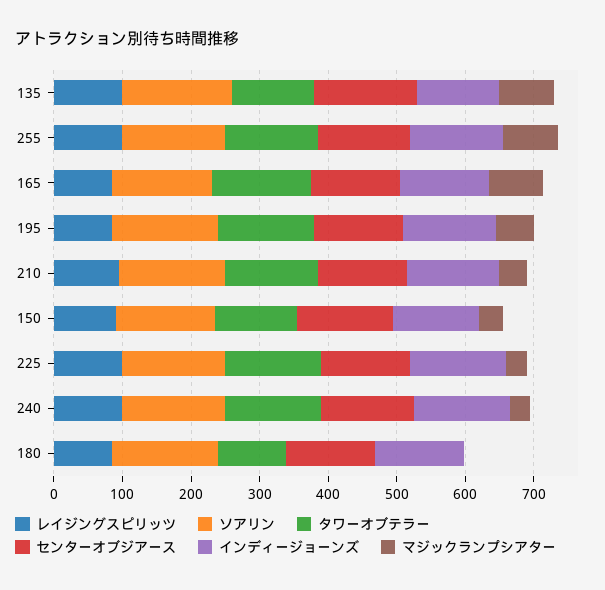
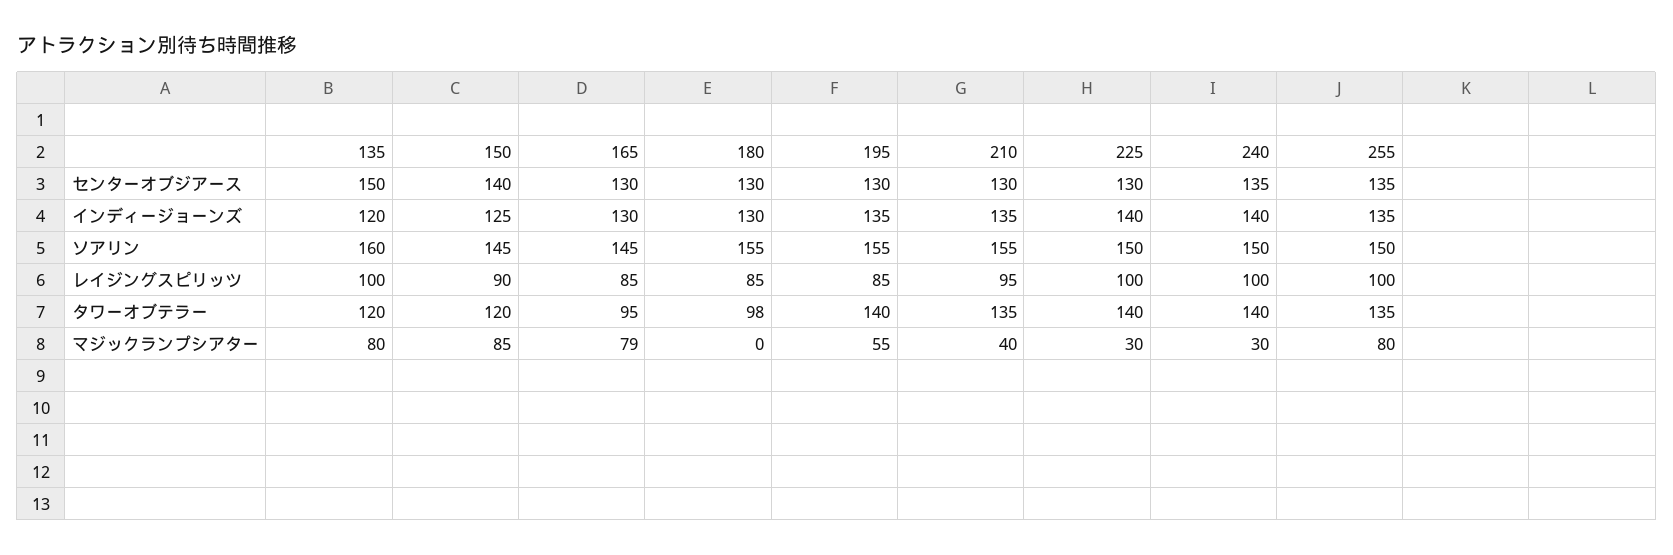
タワーオブテラー, 165: 140 -> 95
マジックランプシアター, 150: 40 -> 85

